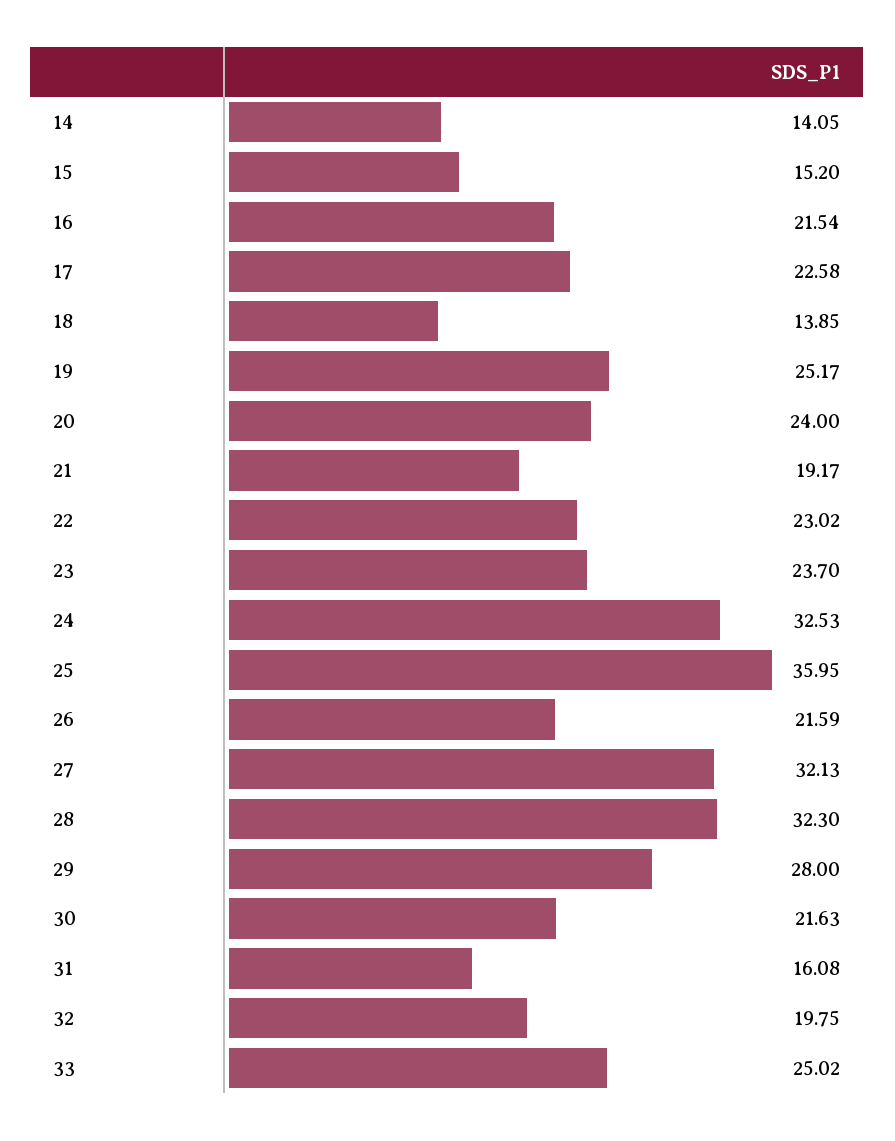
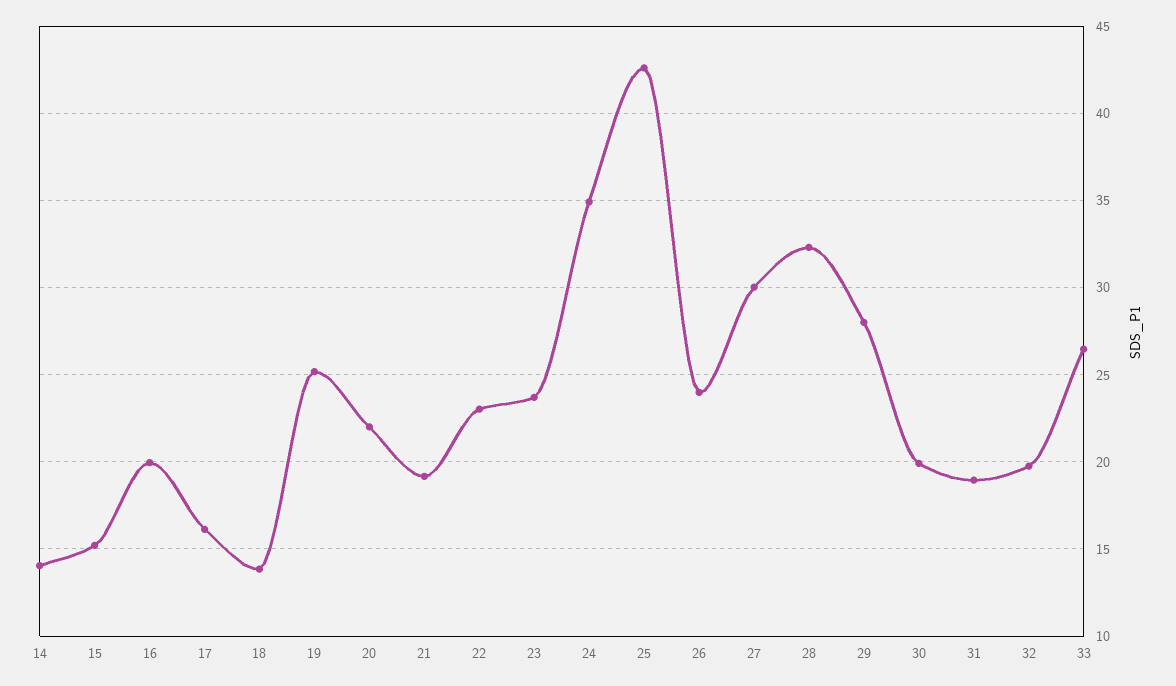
16: 21.54 -> 20
17: 22.58 -> 16
20: 24 -> 22
24: 32.53 -> 35
25: 35.95 -> 42.5
26: 21.59 -> 24
27: 32.13 -> 30
30: 21.63 -> 20
31: 16.08 -> 19
33: 25.02 -> 26.5

